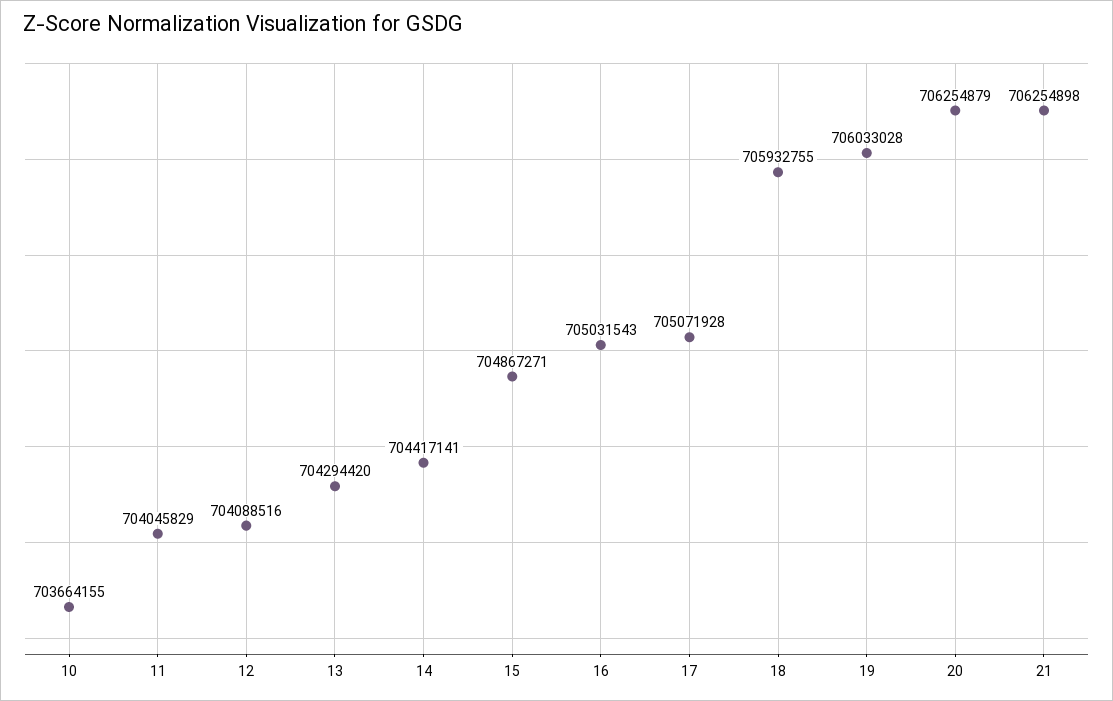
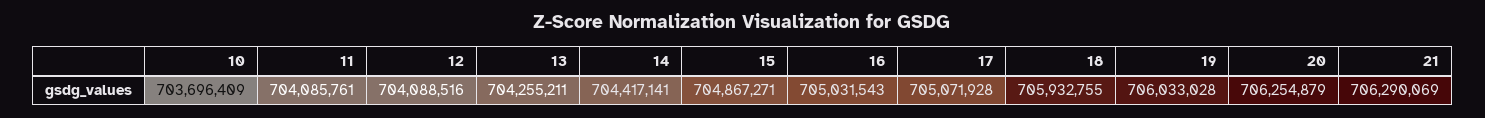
10: 703664155 -> 703696409
11: 704045829 -> 704085761
13: 704294420 -> 704255211
21: 706254898 -> 706290069

